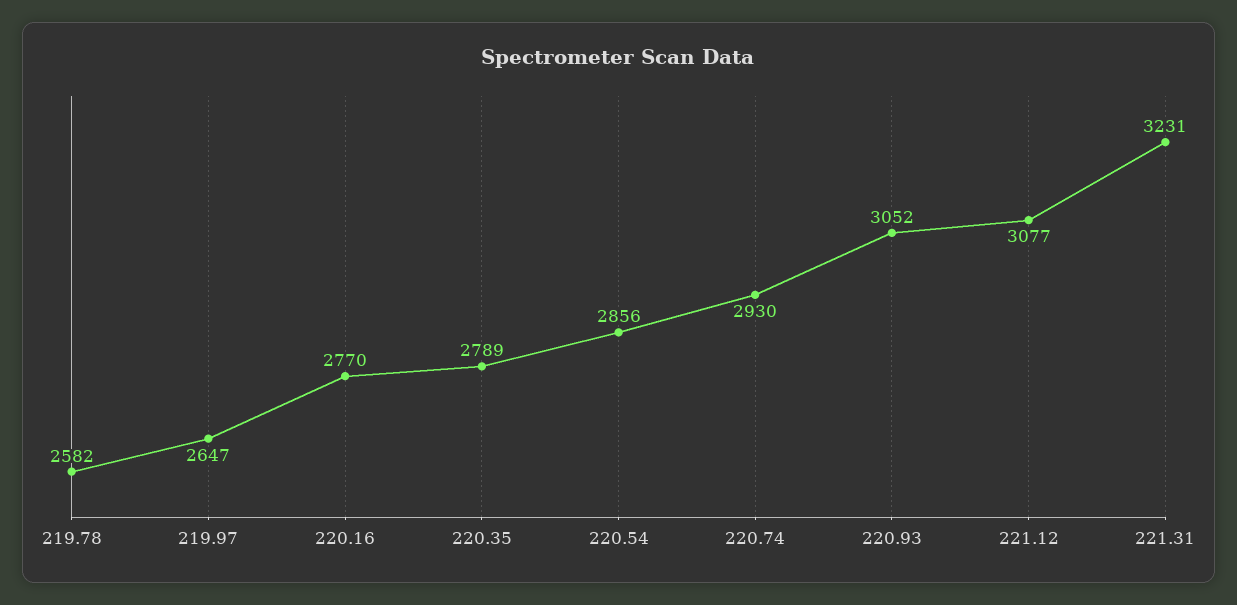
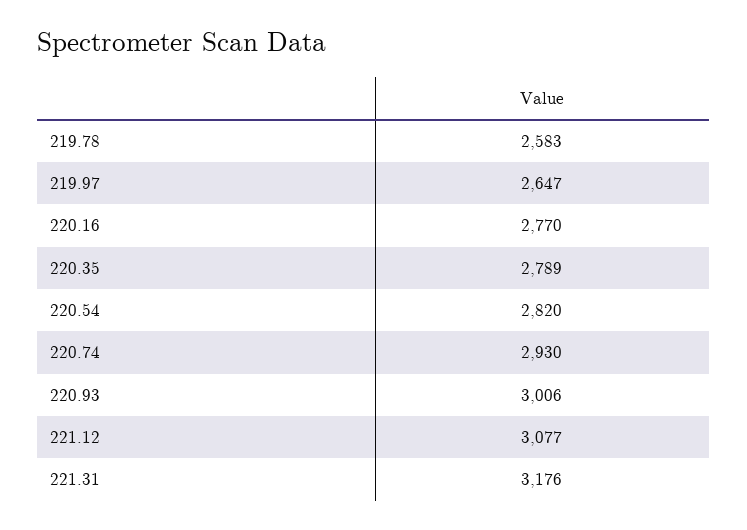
219.78: 2582 -> 2583
220.54: 2856 -> 2820
220.93: 3052 -> 3006
221.31: 3231 -> 3176

